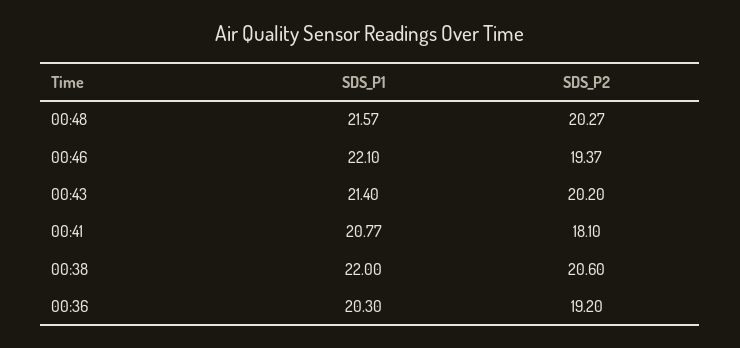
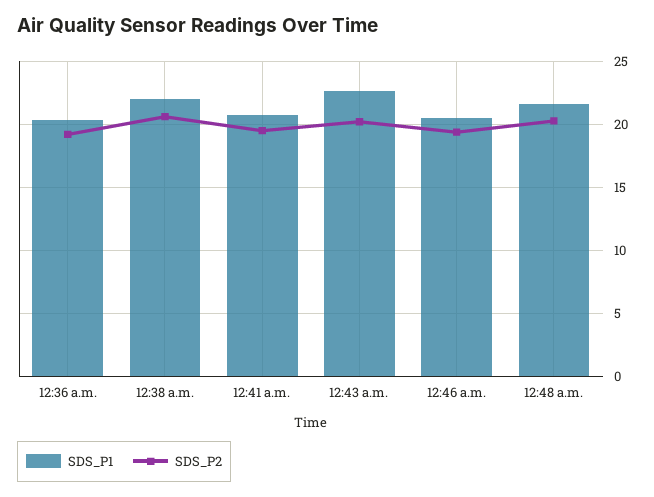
SDS_P1, 00:46: 22.1 -> 20.5
SDS_P1, 00:43: 21.4 -> 22.5
SDS_P2, 00:41: 18.1 -> 19.5

